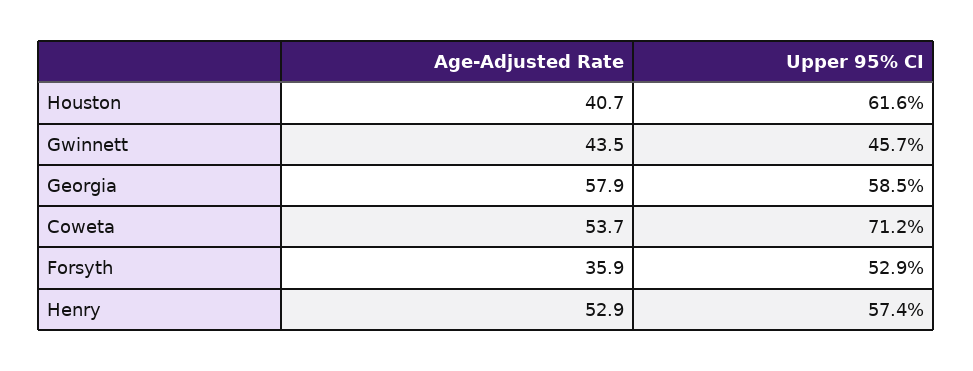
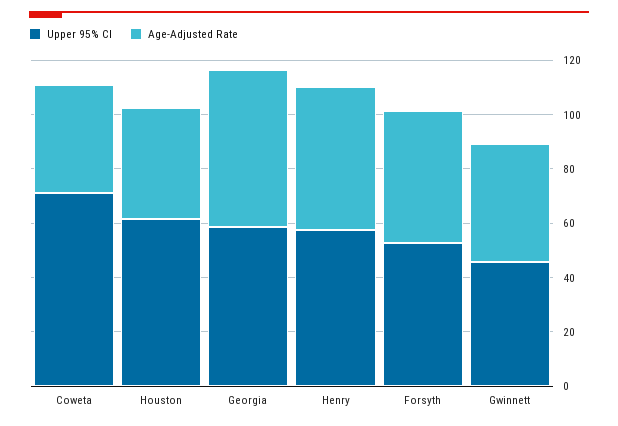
Age-Adjusted Rate, Coweta: 53.7 -> 40
Age-Adjusted Rate, Forsyth: 35.9 -> 50

